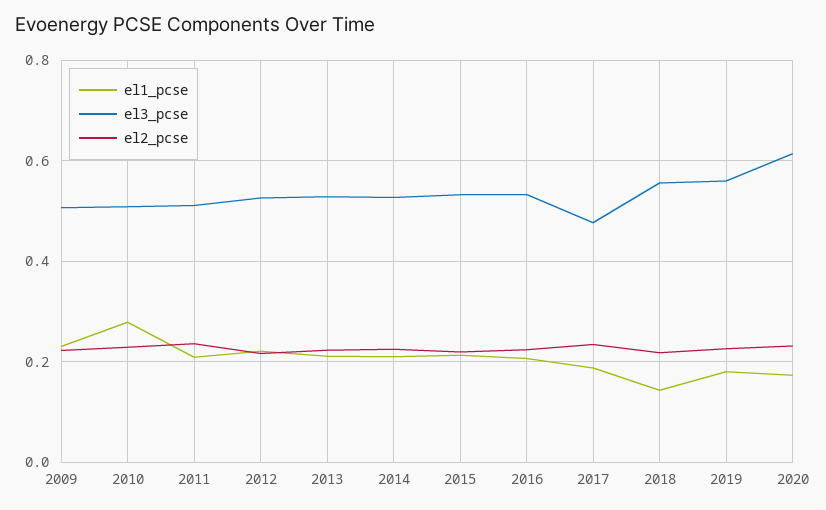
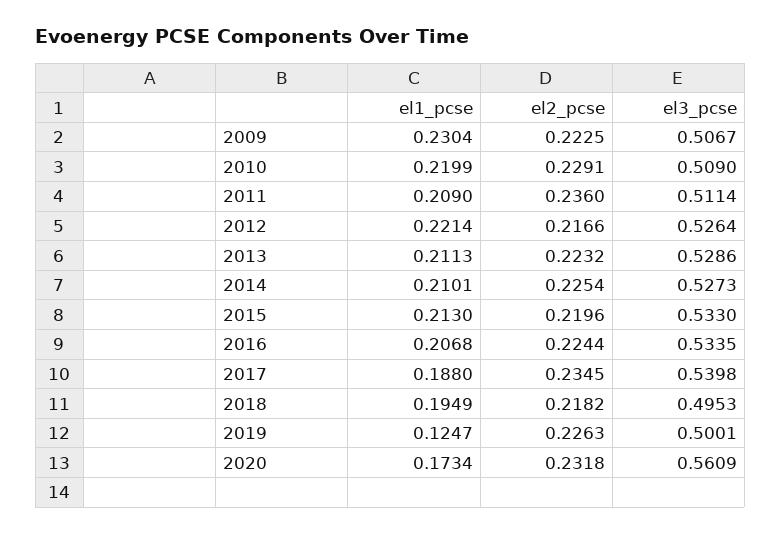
el1_pcse, 2010: 0.28 -> 0.2199
el3_pcse, 2017: 0.48 -> 0.5398
el1_pcse, 2018: 0.14 -> 0.1949
el3_pcse, 2018: 0.56 -> 0.4953
el1_pcse, 2019: 0.18 -> 0.1247
el3_pcse, 2019: 0.56 -> 0.5001
el3_pcse, 2020: 0.62 -> 0.5609

